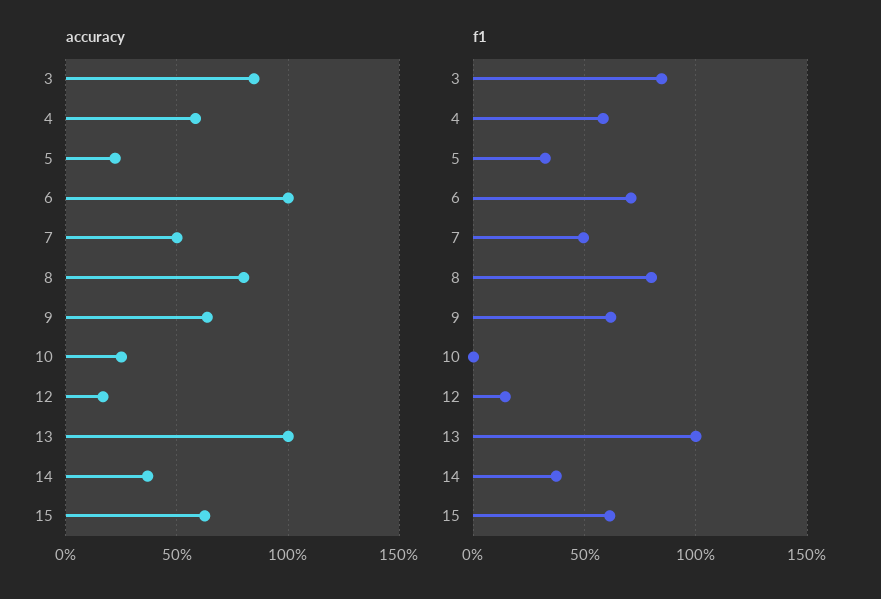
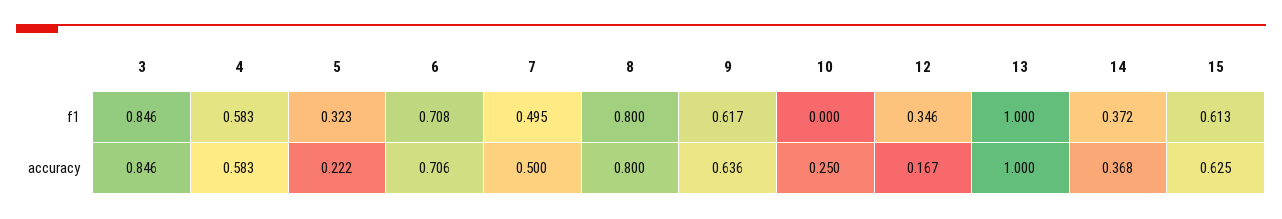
accuracy, 6: 1 -> 0.706
f1, 12: 0.15 -> 0.346

